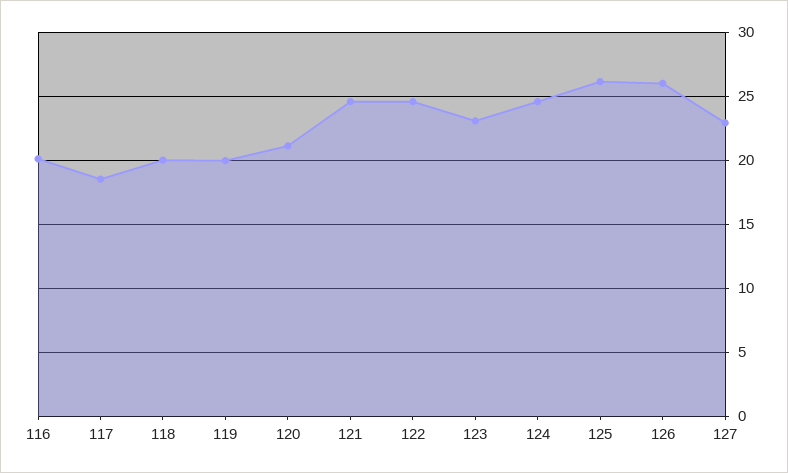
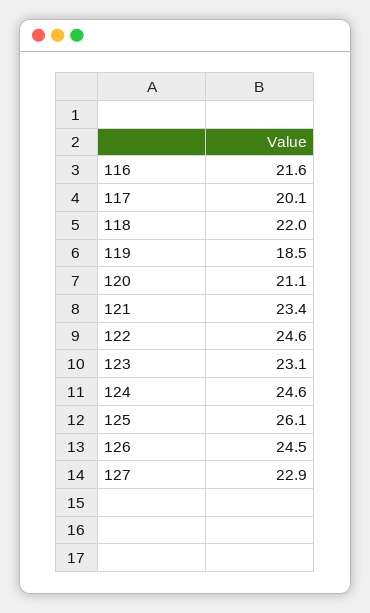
116: 20 -> 21.6
117: 18.5 -> 20.1
118: 20 -> 22
119: 20 -> 18.5
121: 24.5 -> 23.4
126: 26 -> 24.5

